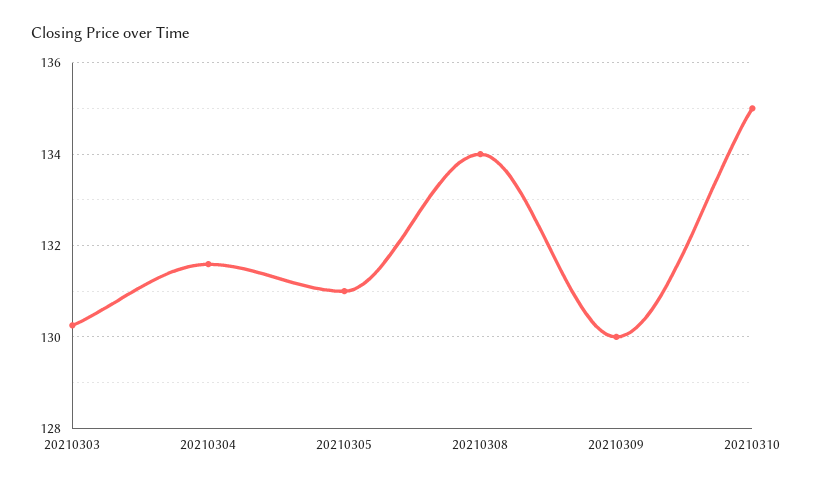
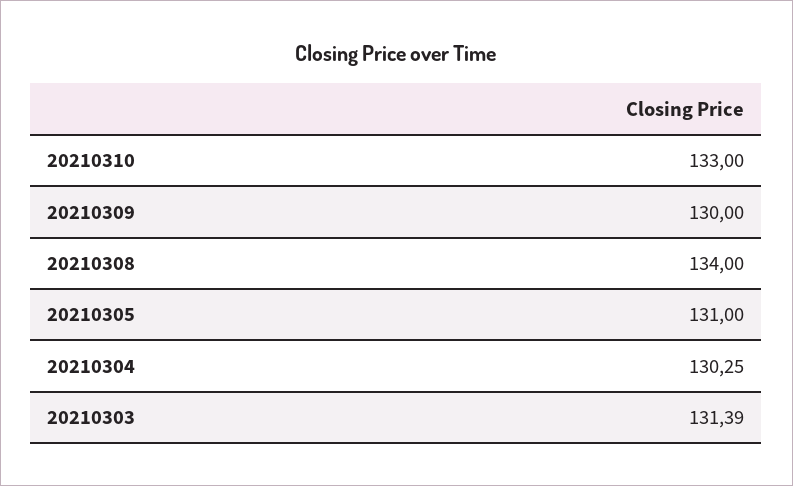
20210303: 130.2 -> 131.39
20210304: 131.6 -> 130.25
20210310: 135 -> 133

